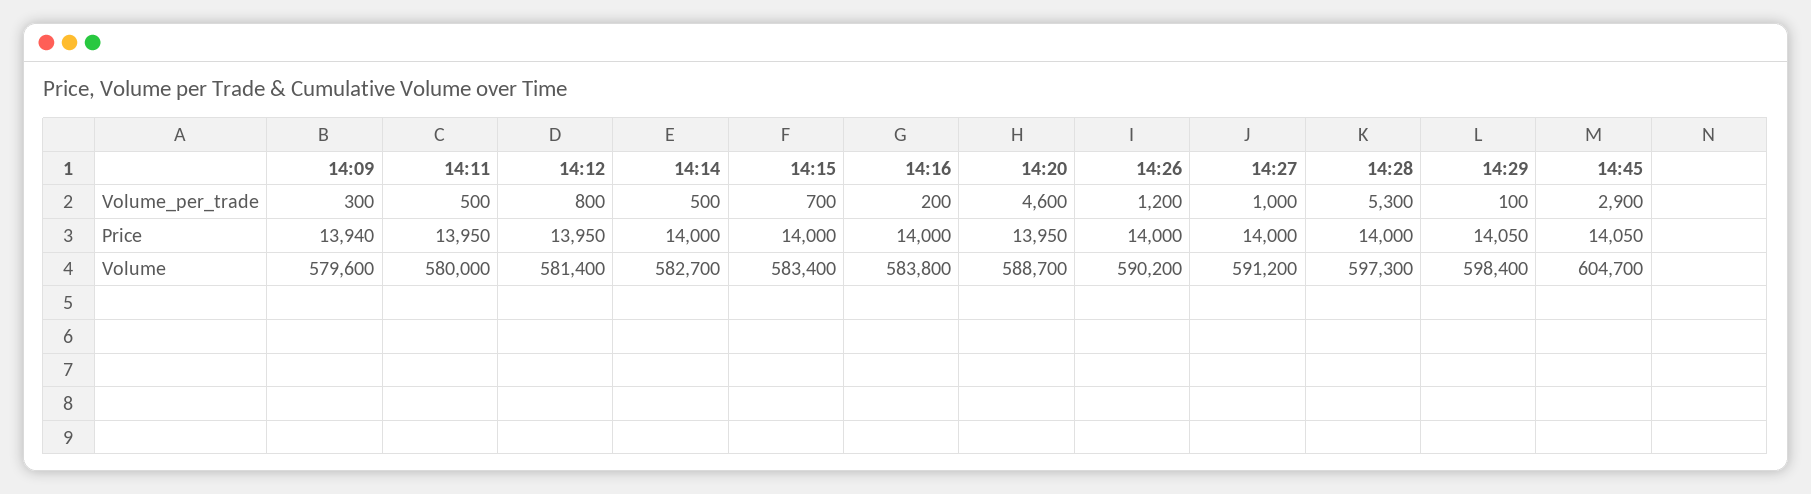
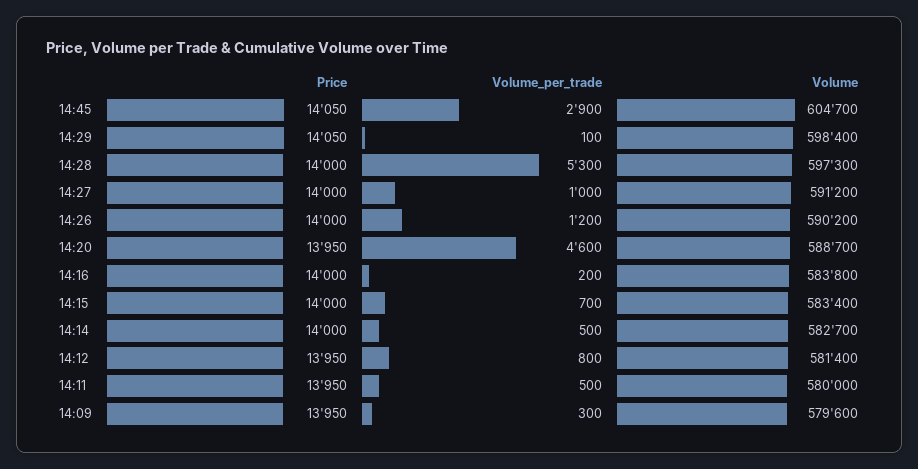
14:09, Price: 13940 -> 13950

